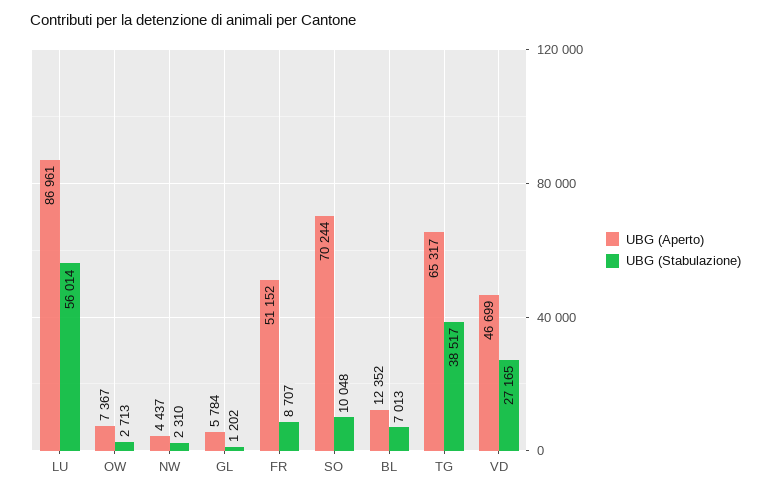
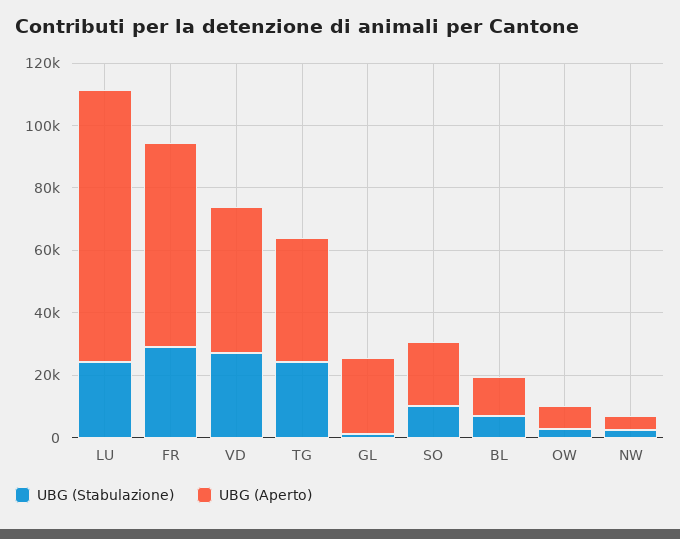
UBG (Stabulazione), LU: 56014 -> 25000
UBG (Aperto), GL: 5784 -> 25000
UBG (Aperto), FR: 51152 -> 65000
UBG (Stabulazione), FR: 8707 -> 30000
UBG (Aperto), SO: 70244 -> 20000
UBG (Aperto), TG: 65317 -> 40000
UBG (Stabulazione), TG: 38517 -> 25000

